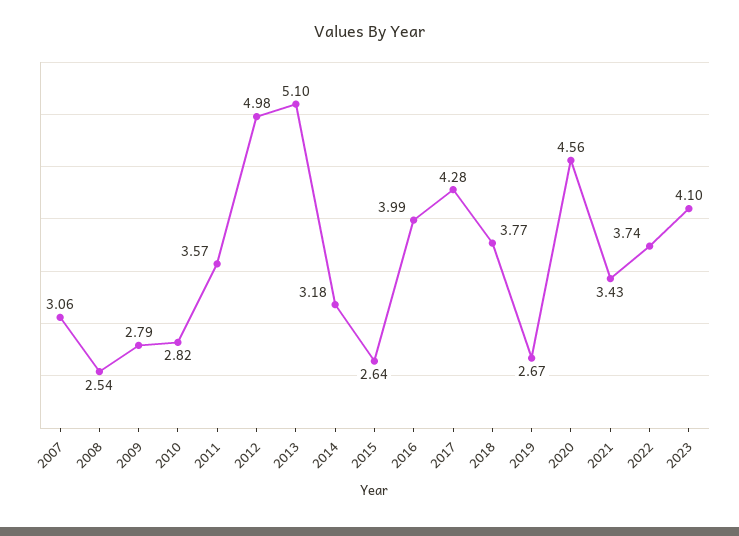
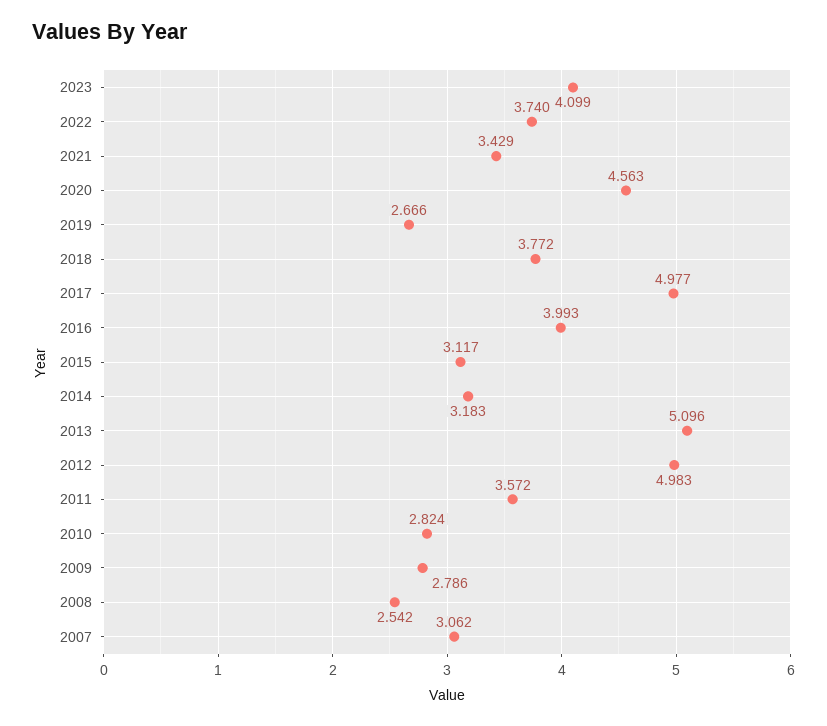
2015: 2.64 -> 3.117
2017: 4.28 -> 4.977

